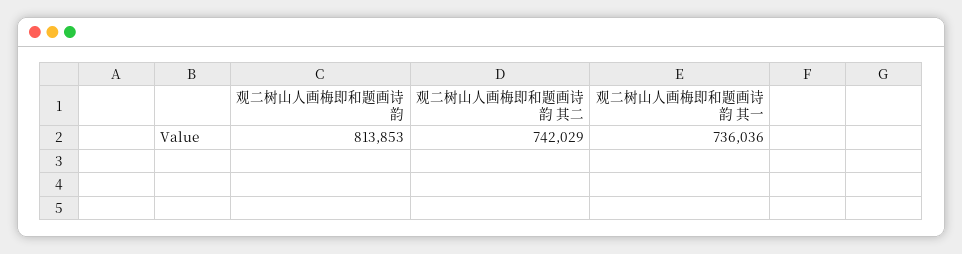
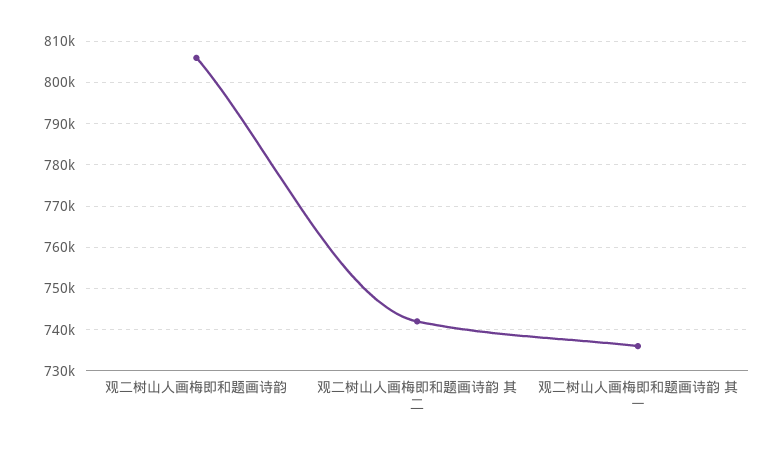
观二树山人画梅即和题画诗韵: 813853 -> 806000

